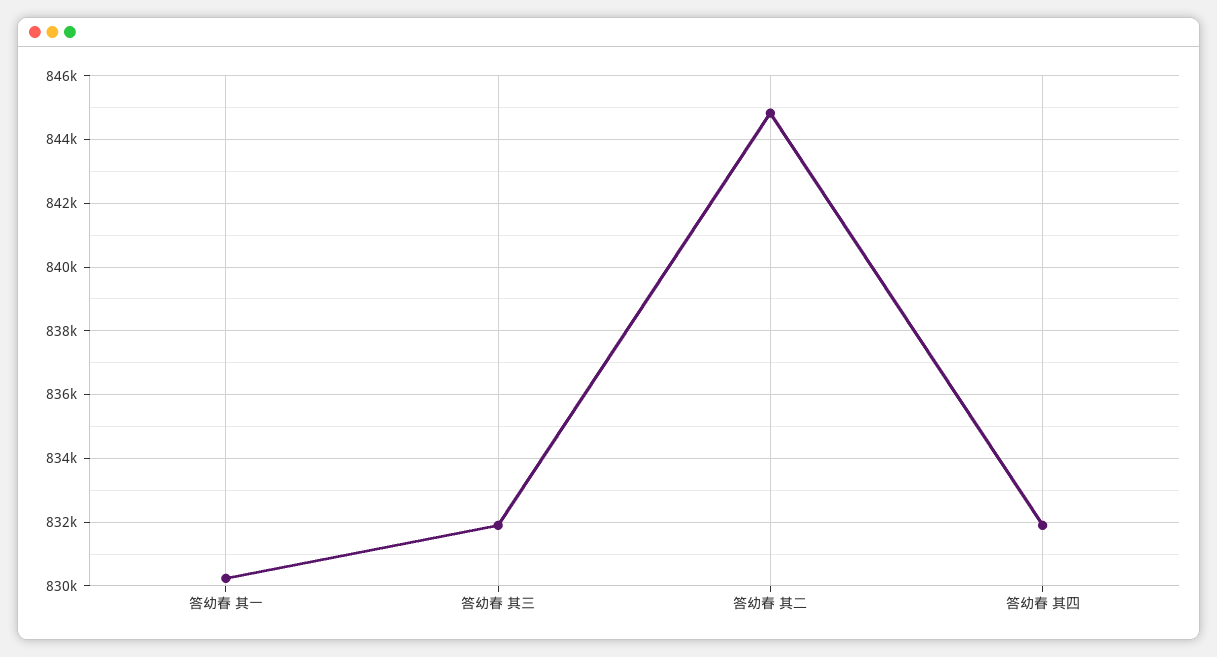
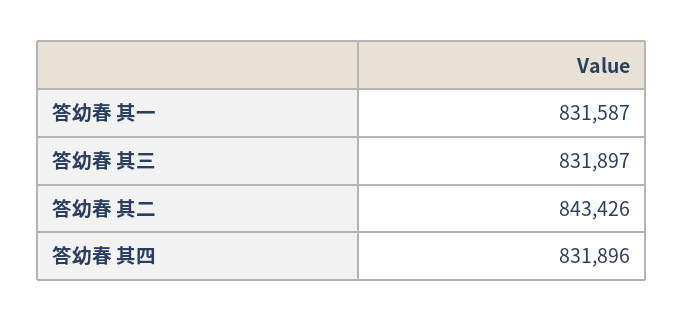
答幼春 其一: 830200 -> 831587
答幼春 其二: 844800 -> 843426

